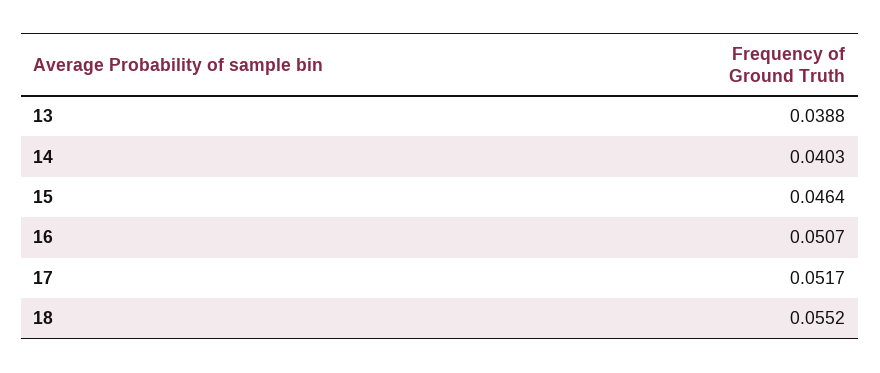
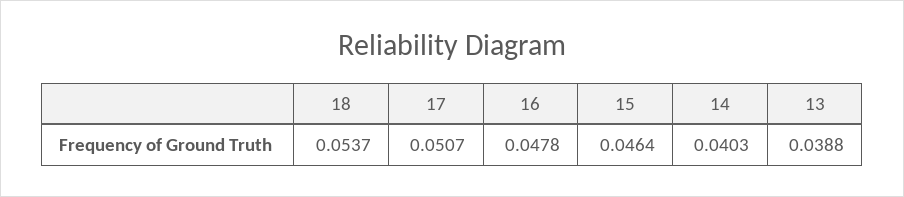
16: 0.0507 -> 0.0478
17: 0.0517 -> 0.0507
18: 0.0552 -> 0.0537

